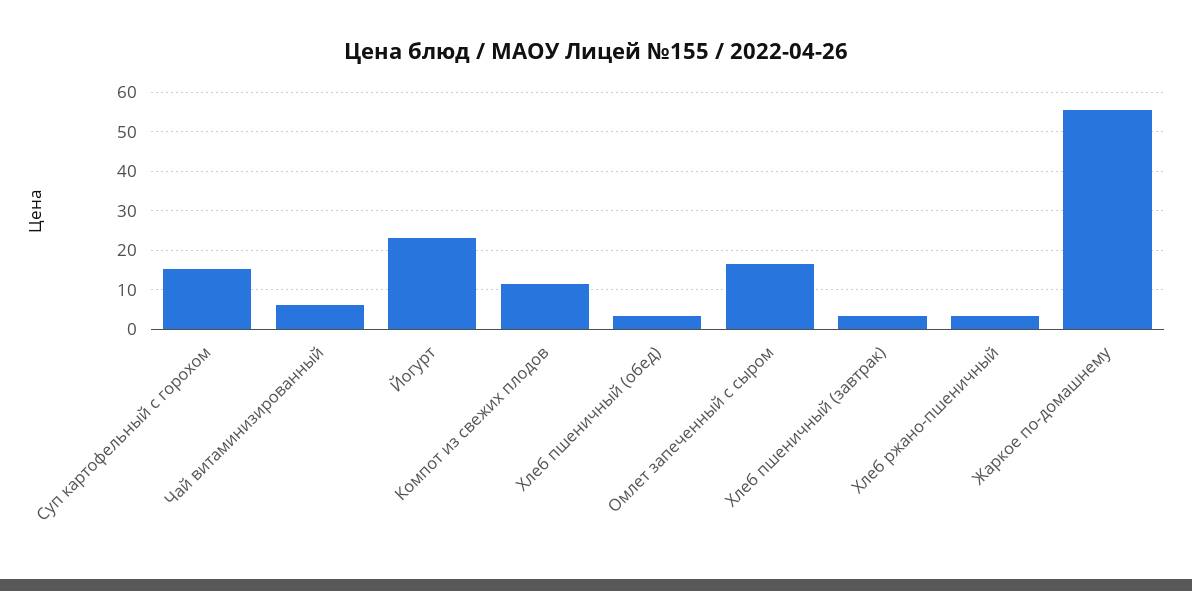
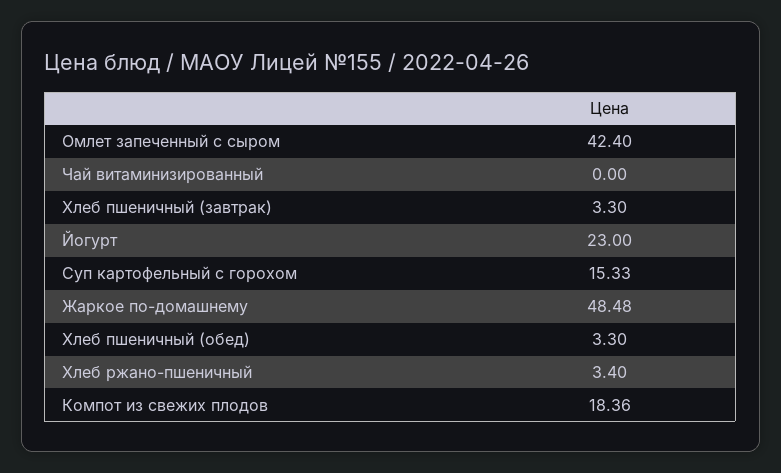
Чай витаминизированный: 6 -> 0
Компот из свежих плодов: 12 -> 18.36
Омлет запеченный с сыром: 16 -> 42.4
Жаркое по-домашнему: 56 -> 48.48

